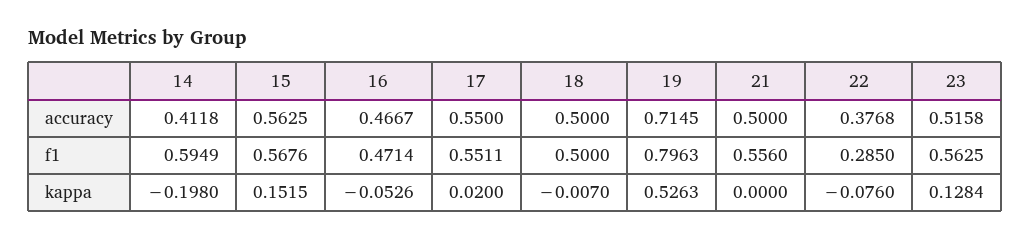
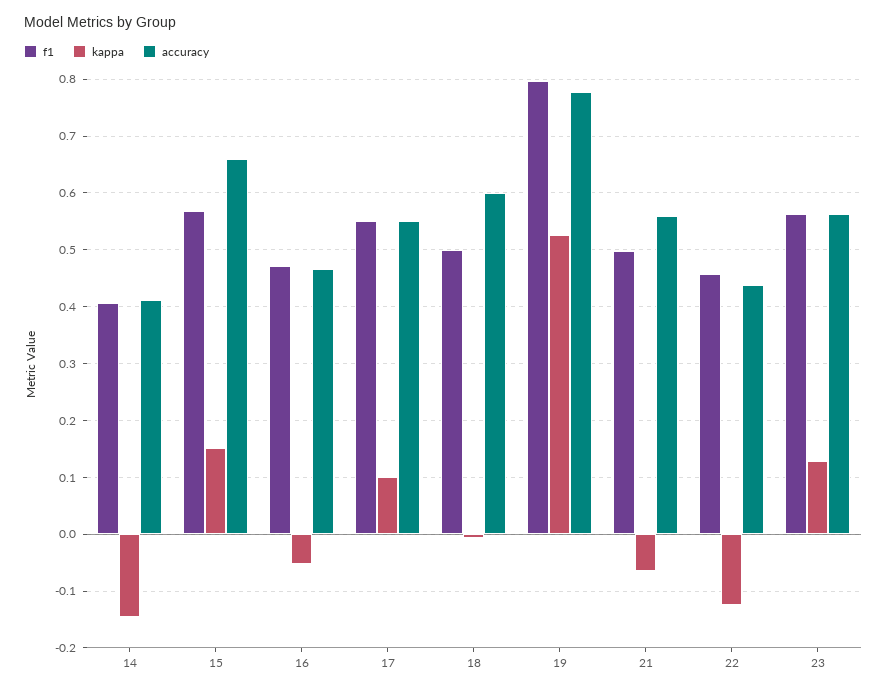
accuracy, 15: 0.5625 -> 0.66
accuracy, 18: 0.5 -> 0.6
accuracy, 19: 0.7145 -> 0.78
accuracy, 21: 0.5 -> 0.56
accuracy, 22: 0.3768 -> 0.44
accuracy, 23: 0.5158 -> 0.56
f1, 14: 0.5949 -> 0.4
f1, 21: 0.556 -> 0.5
f1, 22: 0.285 -> 0.46
kappa, 14: -0.198 -> -0.14
kappa, 17: 0.02 -> 0.1
kappa, 21: 0 -> -0.06
kappa, 22: -0.076 -> -0.12

